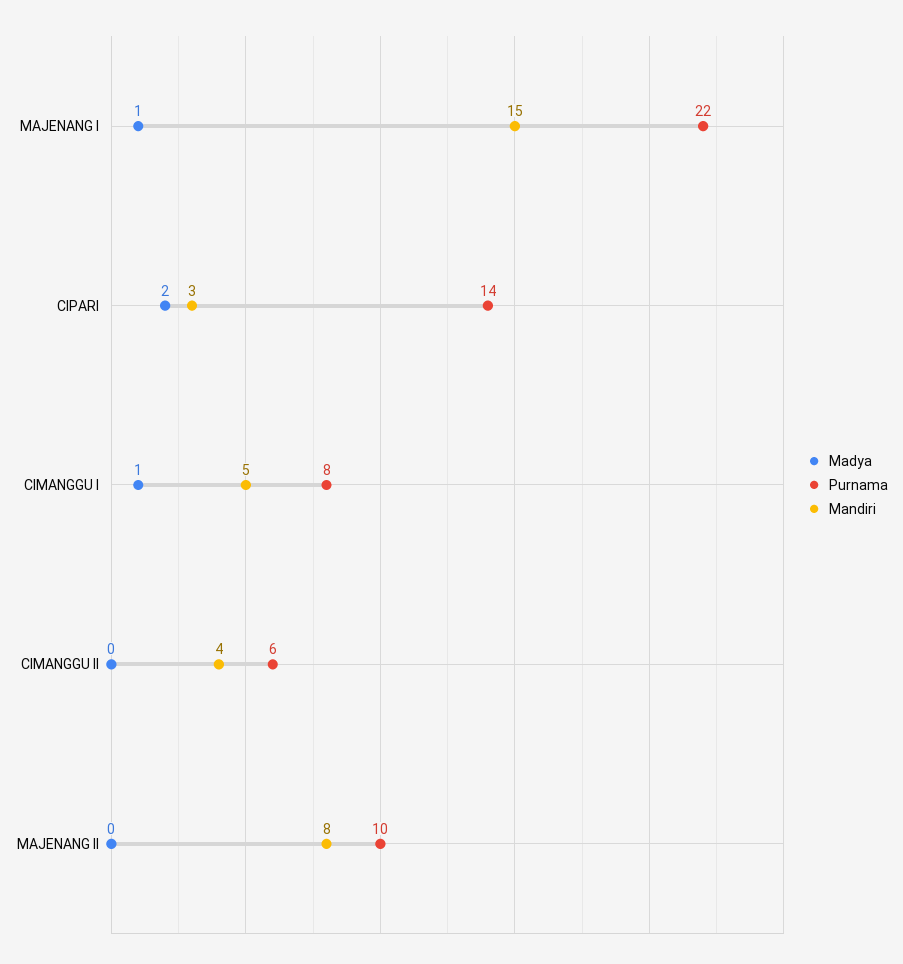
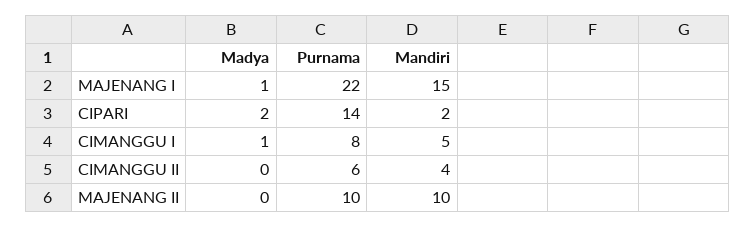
Mandiri, CIPARI: 3 -> 2
Mandiri, MAJENANG II: 8 -> 10

